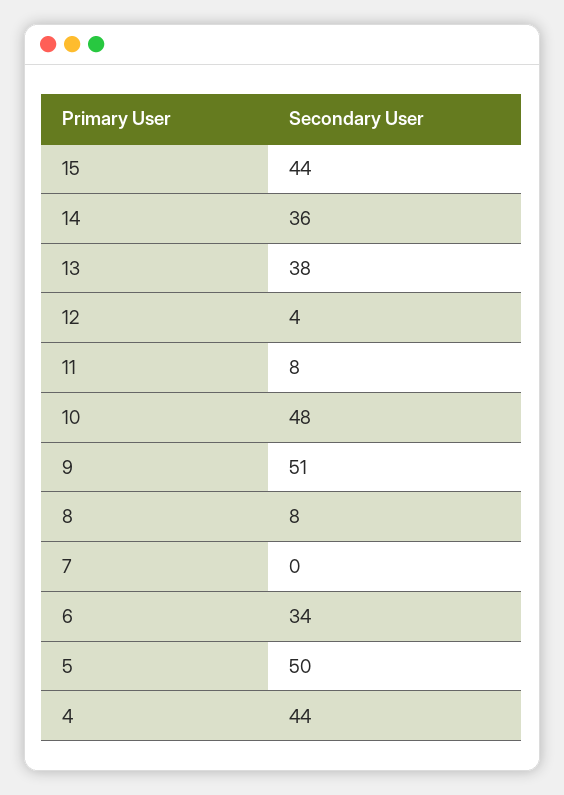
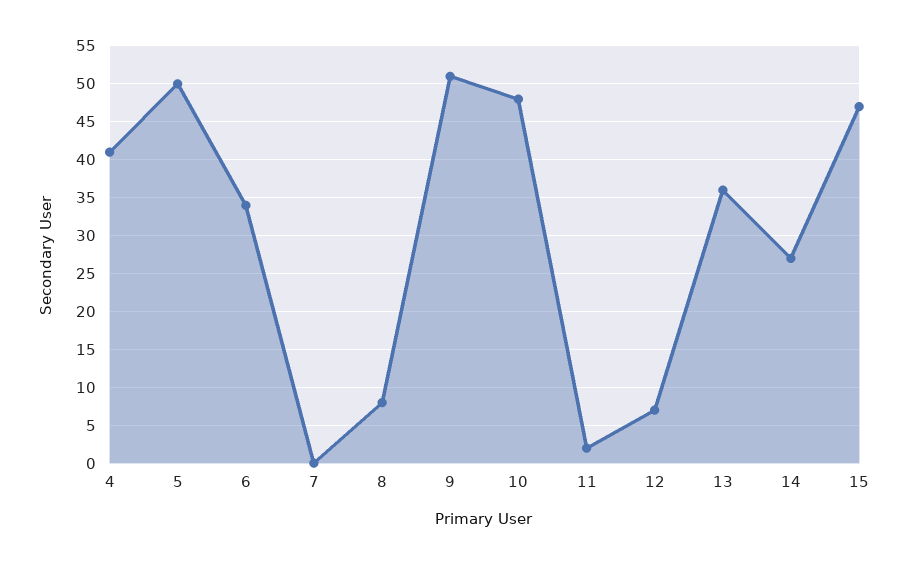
15: 44 -> 47
14: 36 -> 27
13: 38 -> 36
12: 4 -> 7
11: 8 -> 2
4: 44 -> 41

